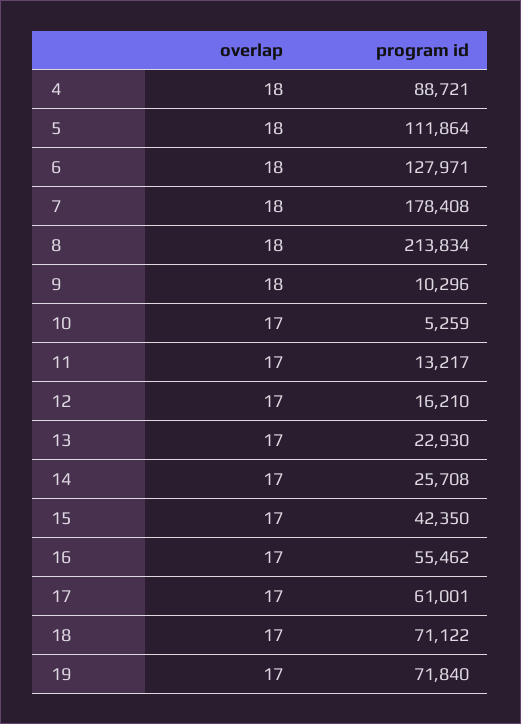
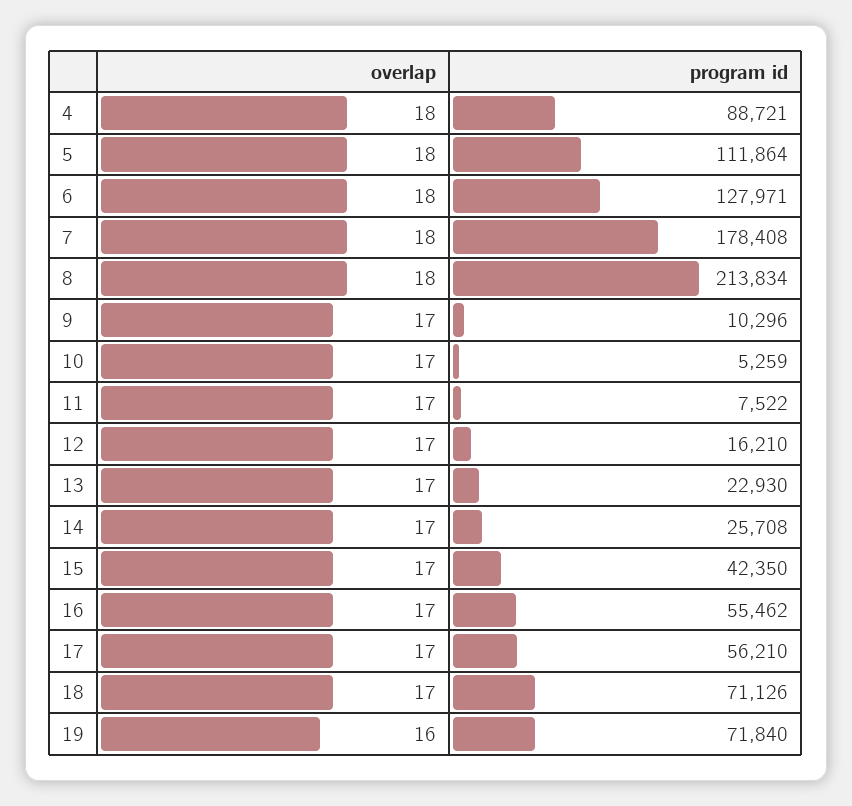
overlap, 9: 18 -> 17
program id, 11: 13217 -> 7522
program id, 17: 61001 -> 56210
program id, 18: 71122 -> 71126
overlap, 19: 17 -> 16

